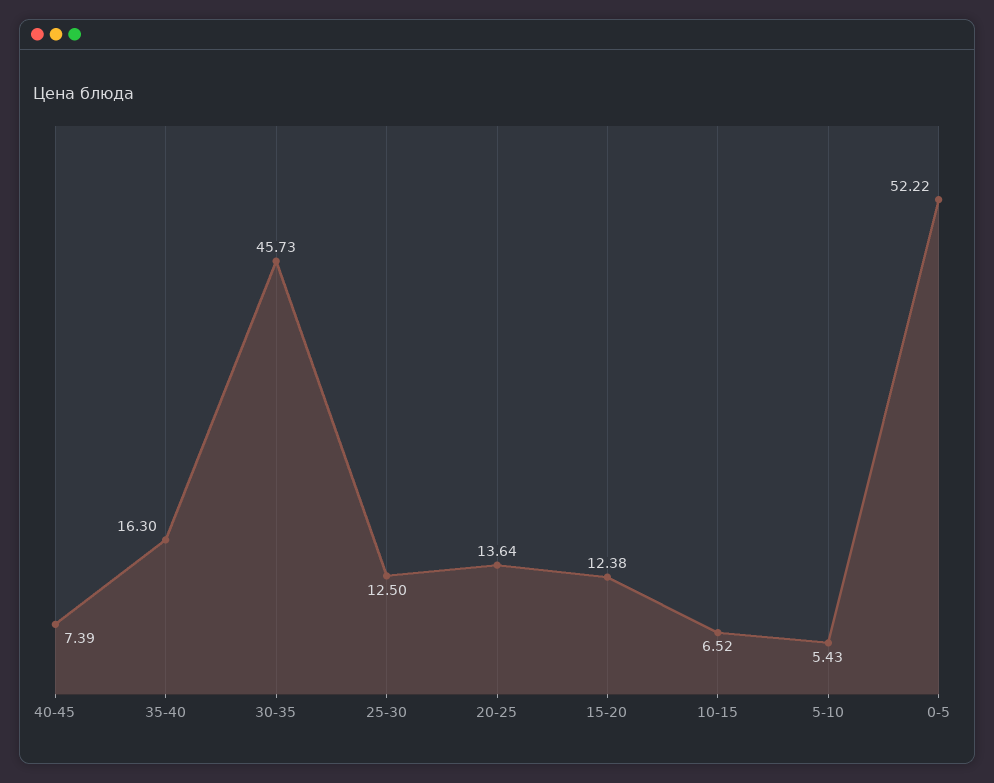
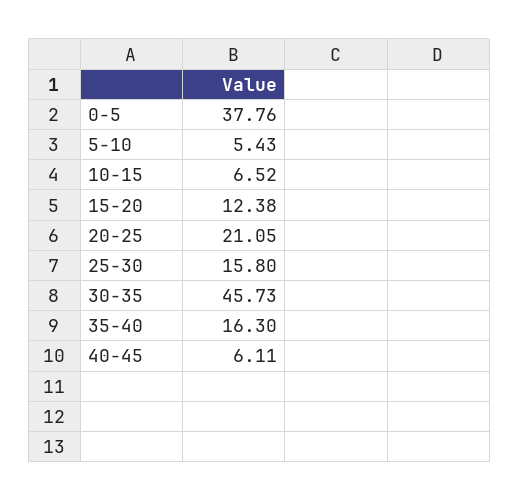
40-45: 7.39 -> 6.11
25-30: 12.5 -> 15.8
20-25: 13.64 -> 21.05
0-5: 52.22 -> 37.76

